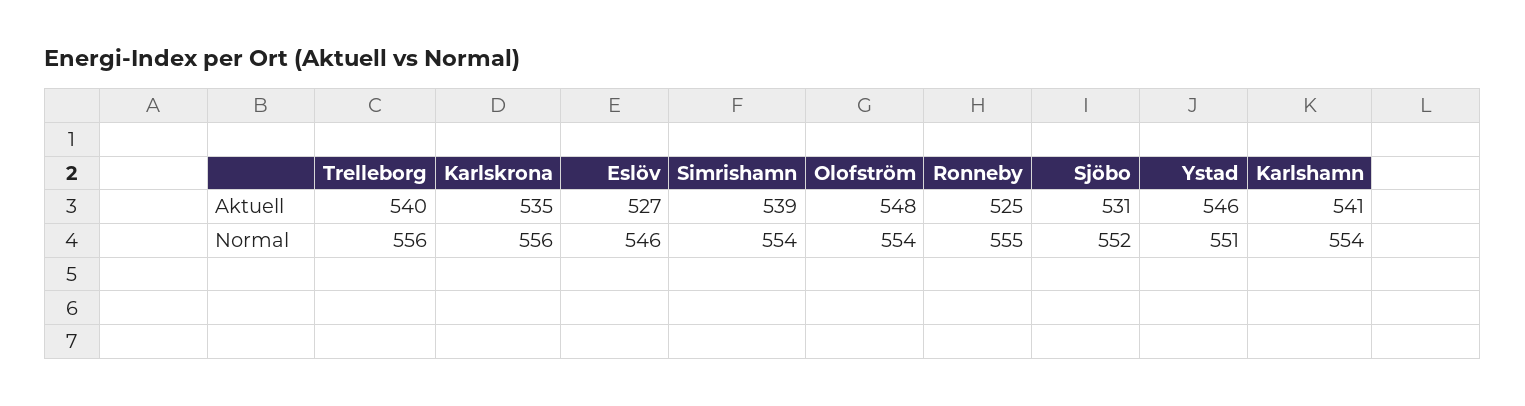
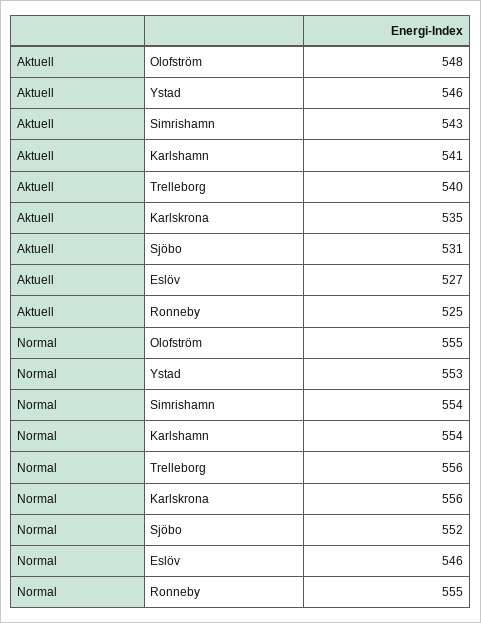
Simrishamn, Aktuell: 539 -> 543
Olofström, Normal: 554 -> 555
Ystad, Normal: 551 -> 553

